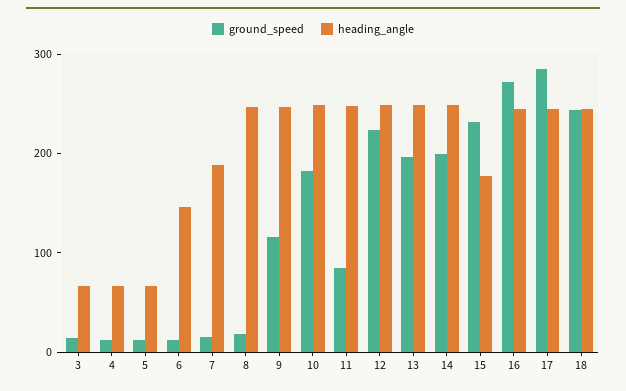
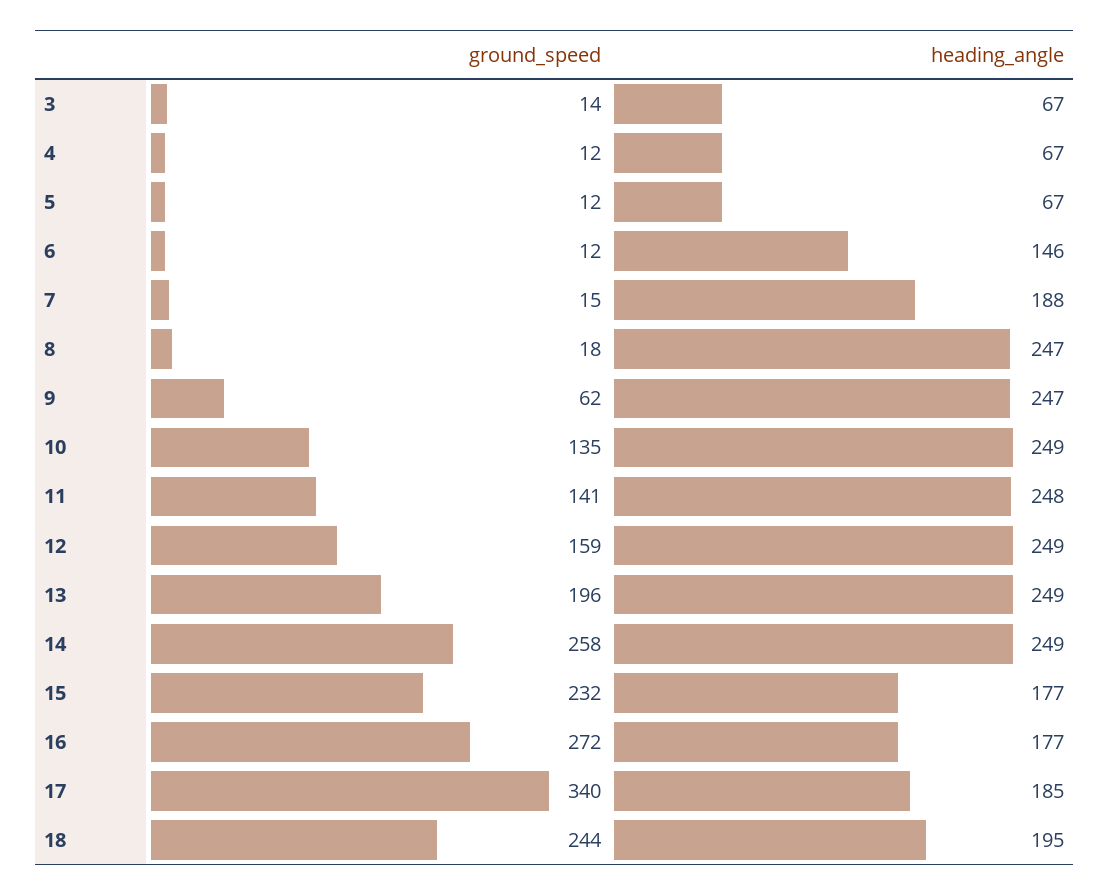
ground_speed, 9: 120 -> 62
ground_speed, 10: 180 -> 135
ground_speed, 11: 80 -> 141
ground_speed, 12: 220 -> 159
ground_speed, 14: 200 -> 258
heading_angle, 16: 240 -> 177
ground_speed, 17: 280 -> 340
heading_angle, 17: 240 -> 185
heading_angle, 18: 240 -> 195

